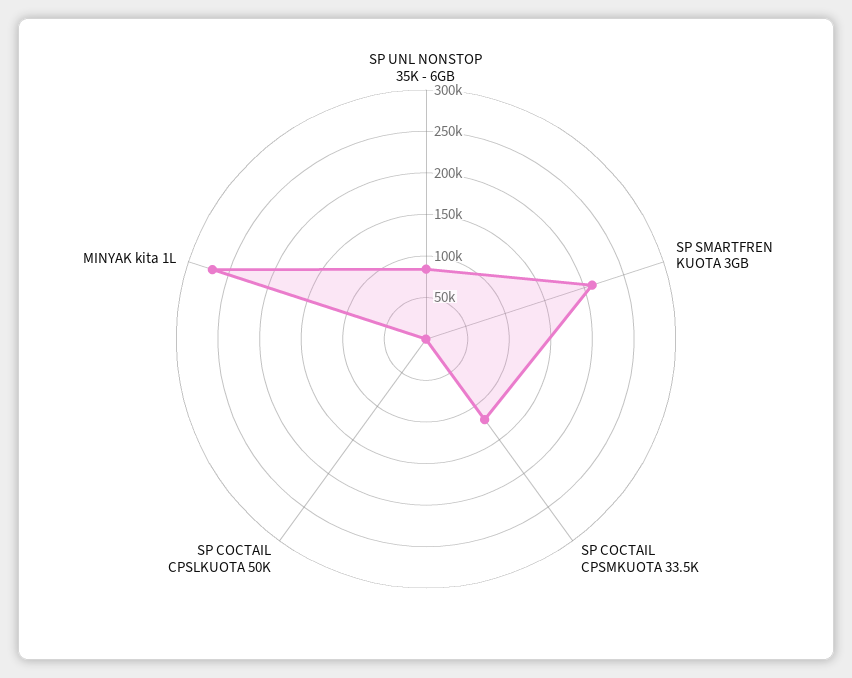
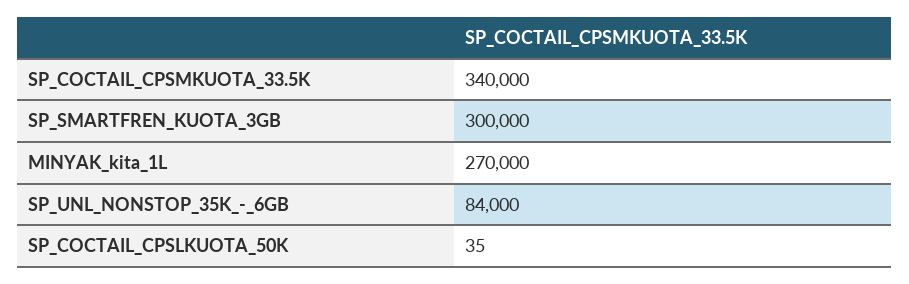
SP SMARTFREN KUOTA 3GB: 210000 -> 300000
SP COCTAIL CPSMKUOTA 33.5K: 120000 -> 340000

